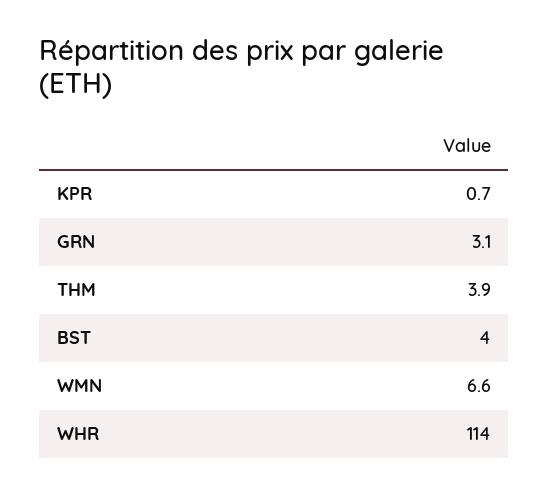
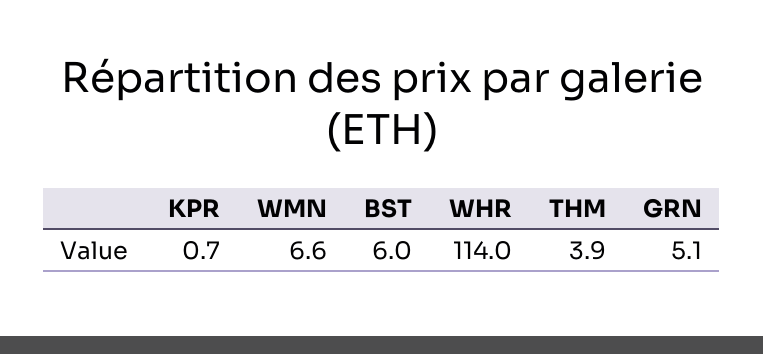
GRN: 3.1 -> 5.1
BST: 4 -> 6

